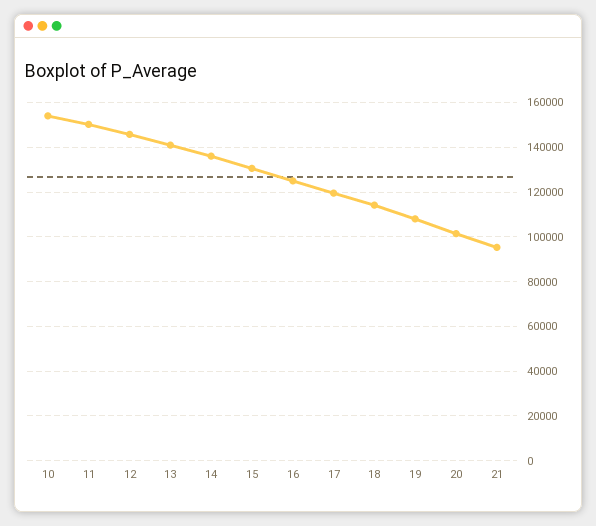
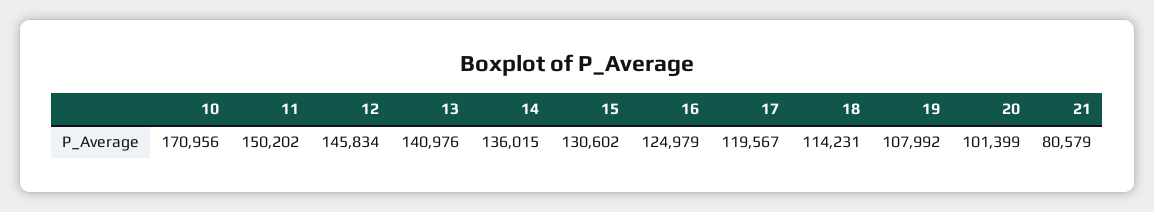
10: 155000 -> 170956
21: 95000 -> 80579

